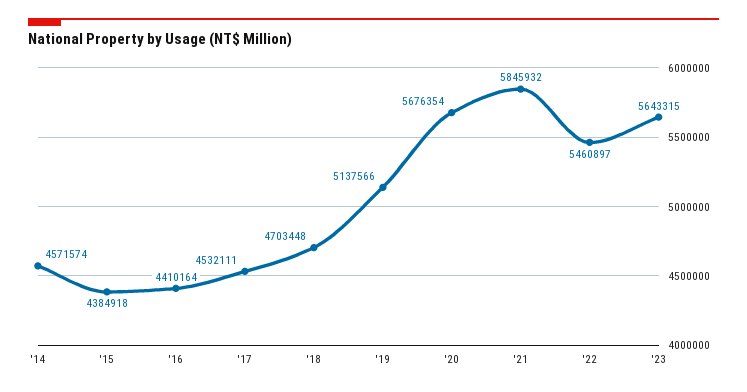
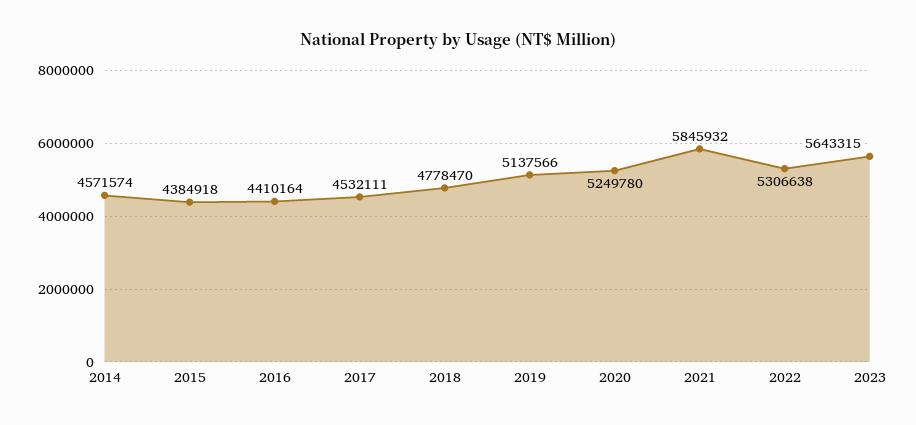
'18: 4703448 -> 4778470
'20: 5676354 -> 5249780
'22: 5460897 -> 5306638

